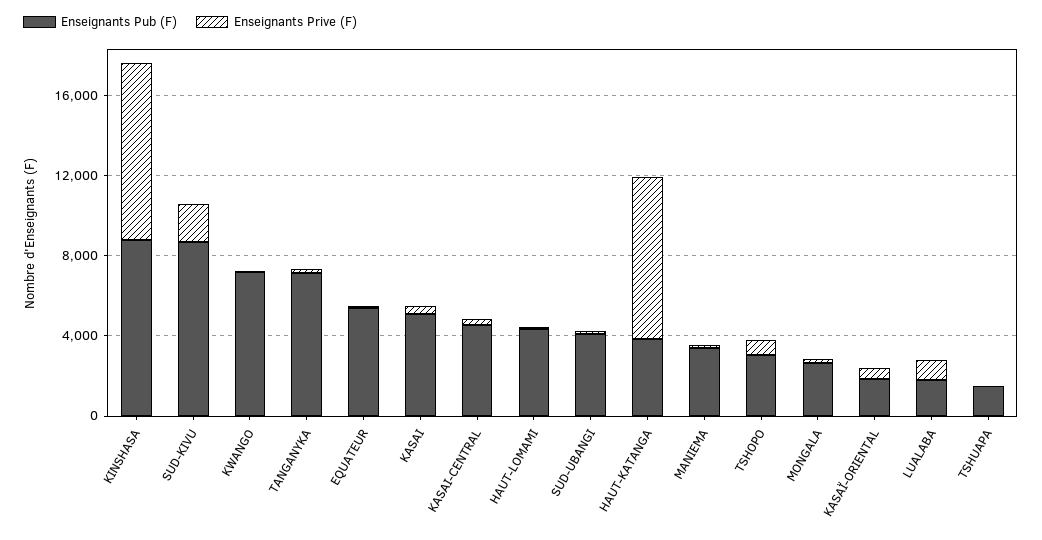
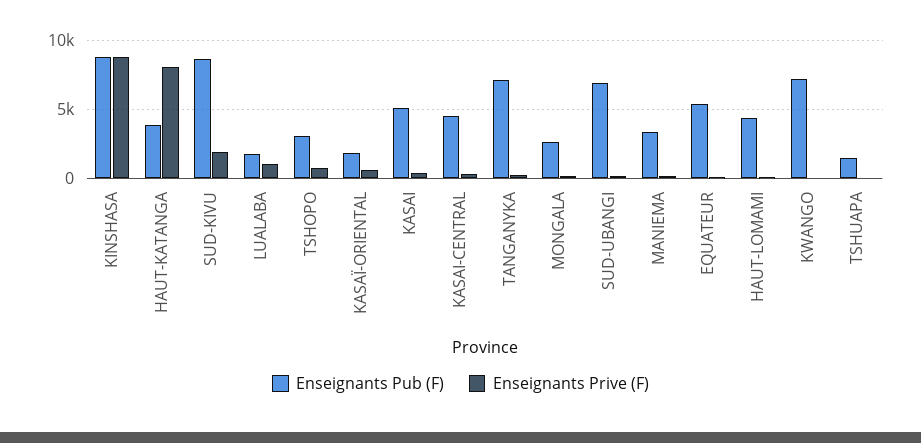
Enseignants Pub (F), SUD-UBANGI: 4000 -> 7000

